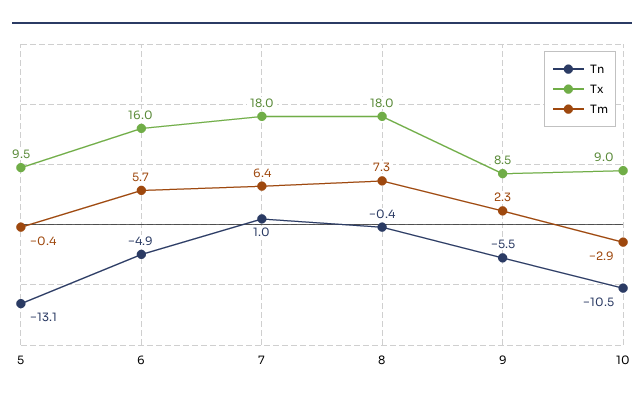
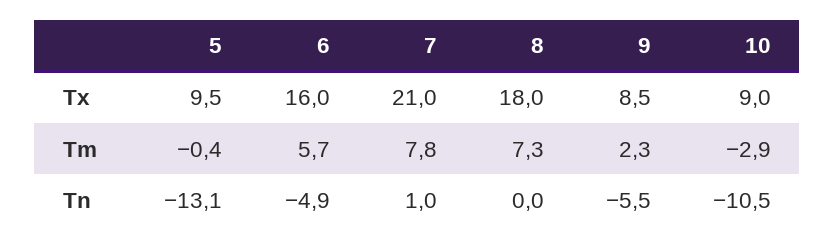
Tx, 7: 18 -> 21
Tm, 7: 6.4 -> 7.8
Tn, 8: -0.4 -> 0

